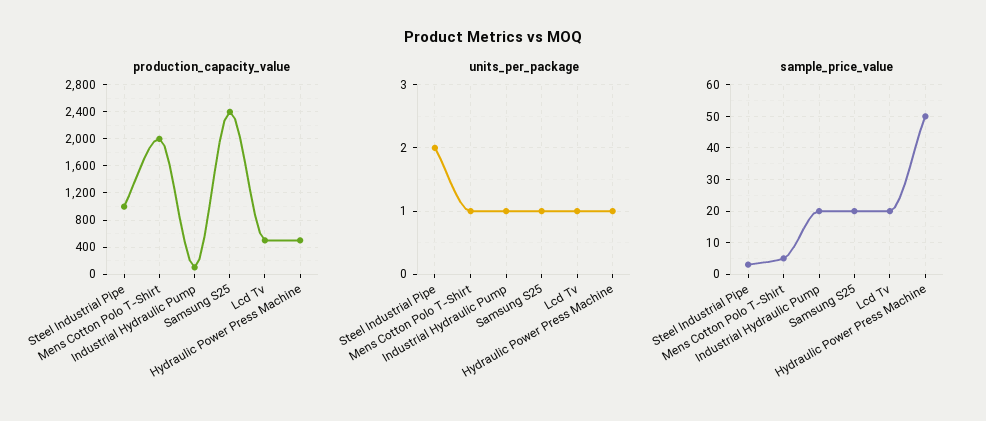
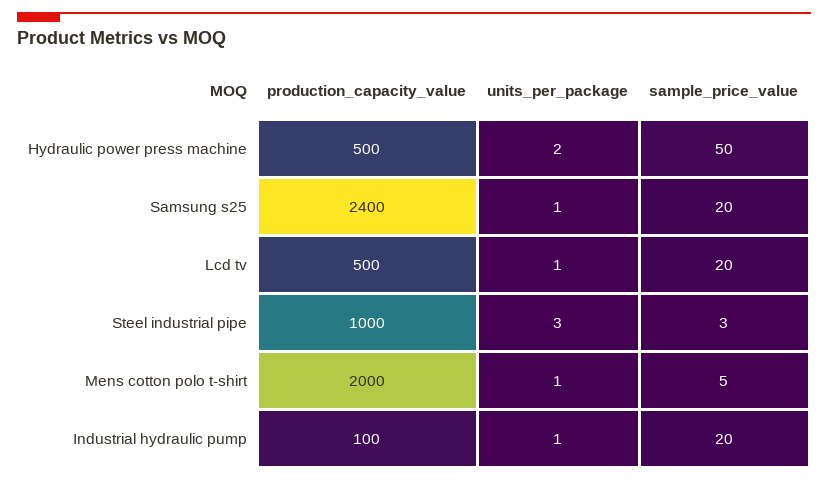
units_per_package, Steel Industrial Pipe: 2 -> 3
units_per_package, Hydraulic Power Press Machine: 1 -> 2

